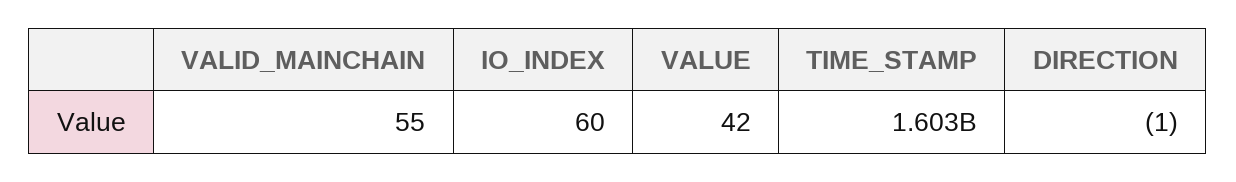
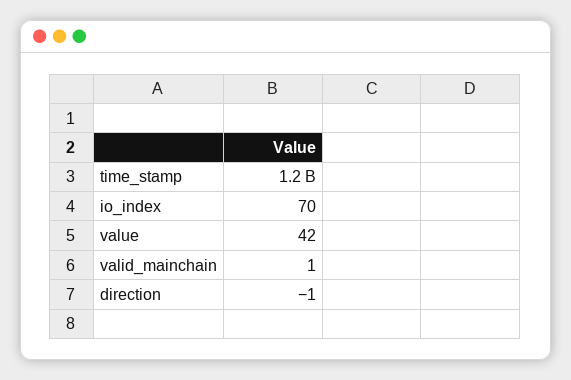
VALID_MAINCHAIN: 55 -> 1
IO_INDEX: 60 -> 70
TIME_STAMP: 1603000000 -> 1200000000

